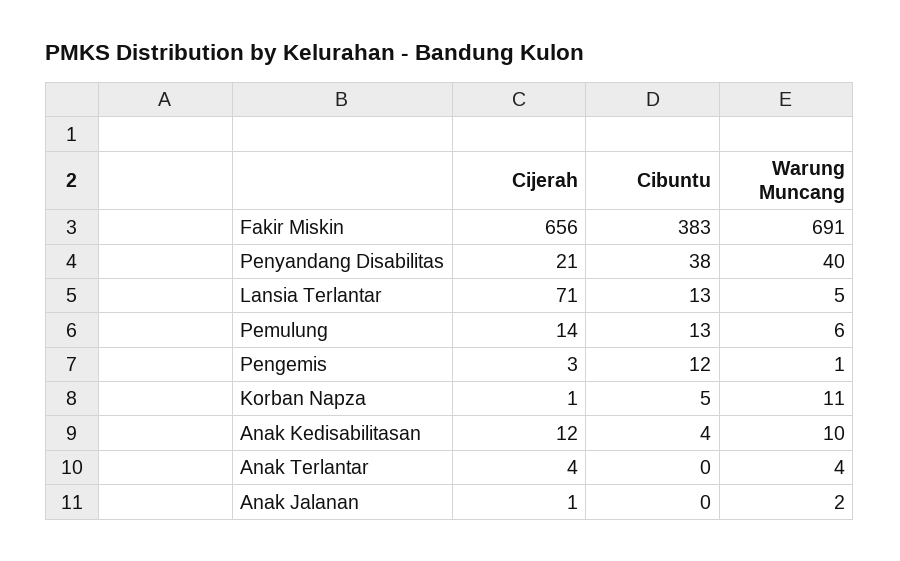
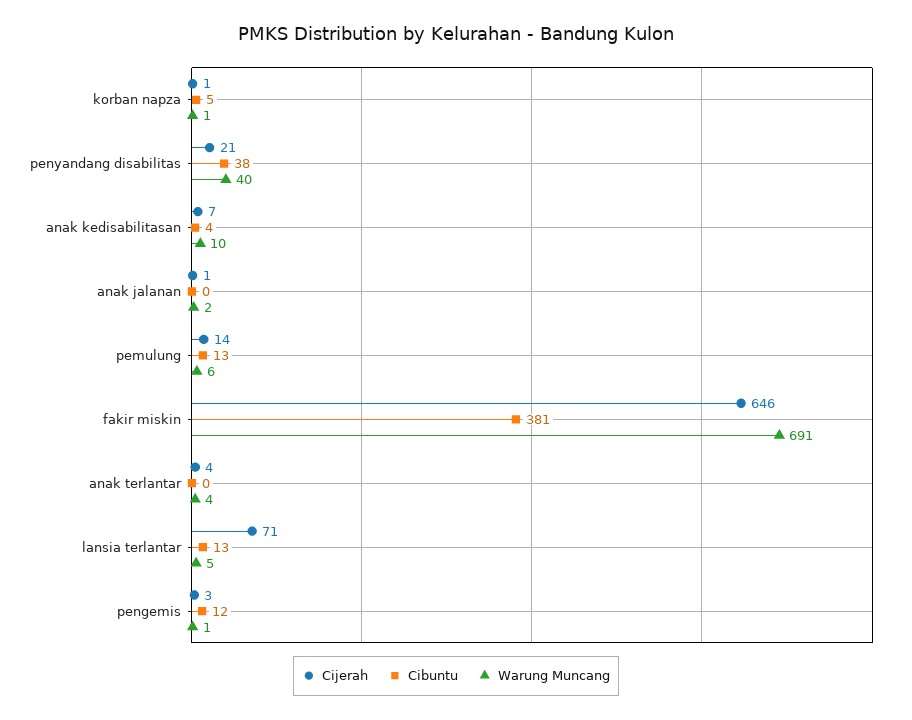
Cijerah, Fakir Miskin: 656 -> 646
Cibuntu, Fakir Miskin: 383 -> 381
Warung Muncang, Korban Napza: 11 -> 1
Cijerah, Anak Kedisabilitasan: 12 -> 7

